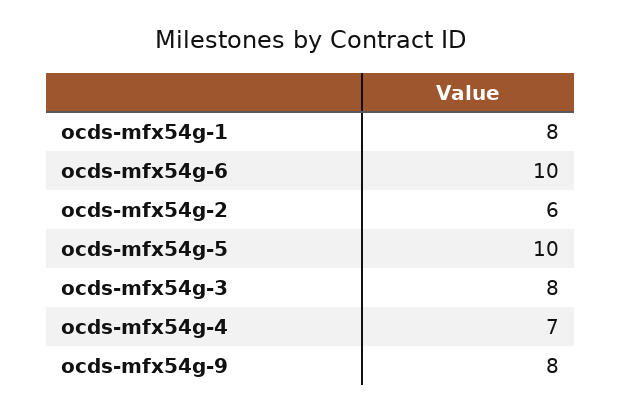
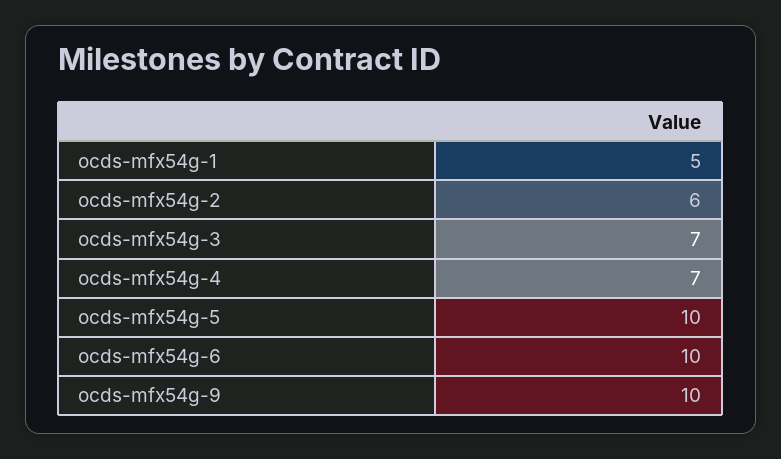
ocds-mfx54g-1: 8 -> 5
ocds-mfx54g-3: 8 -> 7
ocds-mfx54g-9: 8 -> 10

